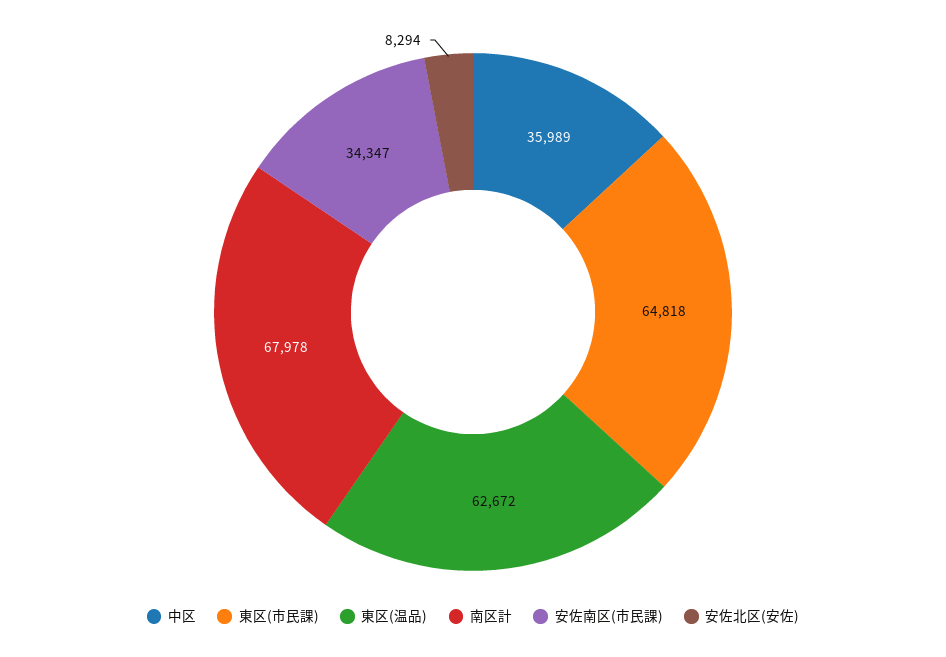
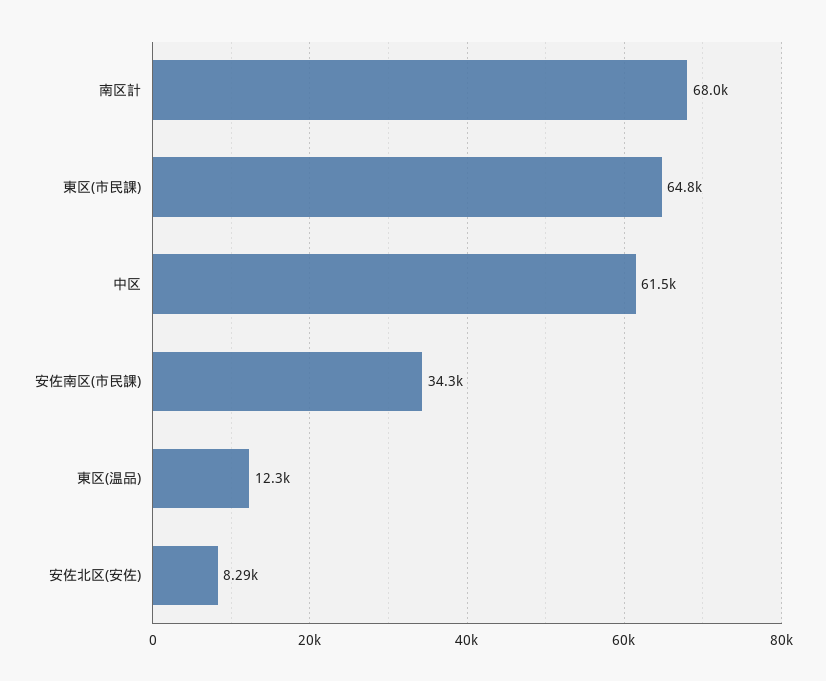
中区: 35989 -> 61500
東区(温品): 62672 -> 12300

